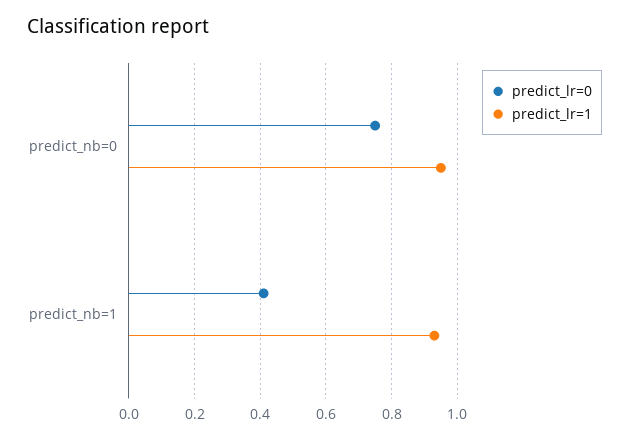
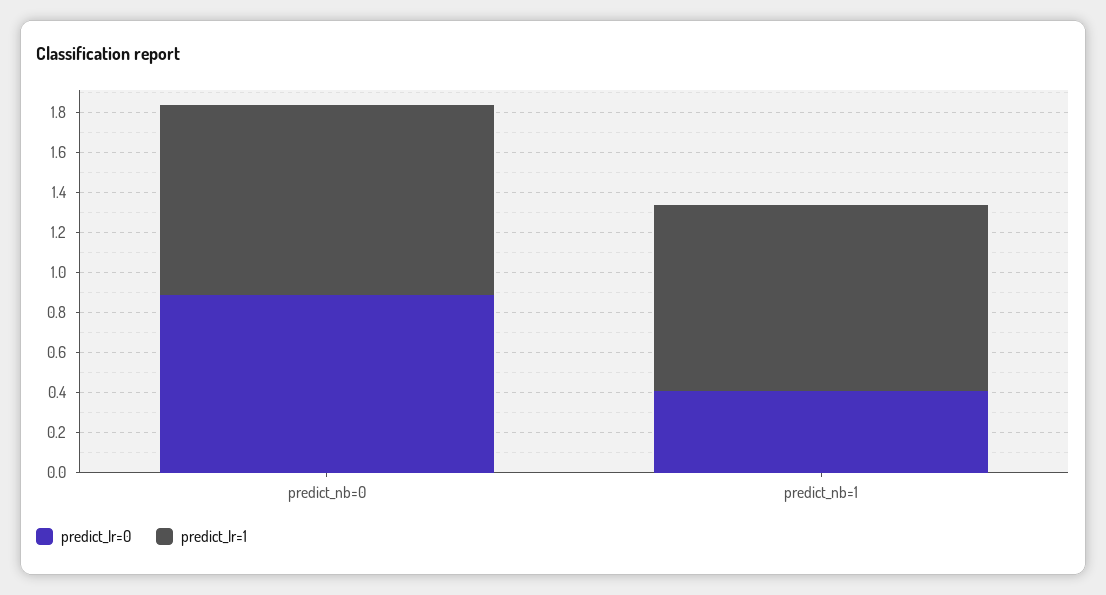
predict_lr=0, predict_nb=0: 0.75 -> 0.9

